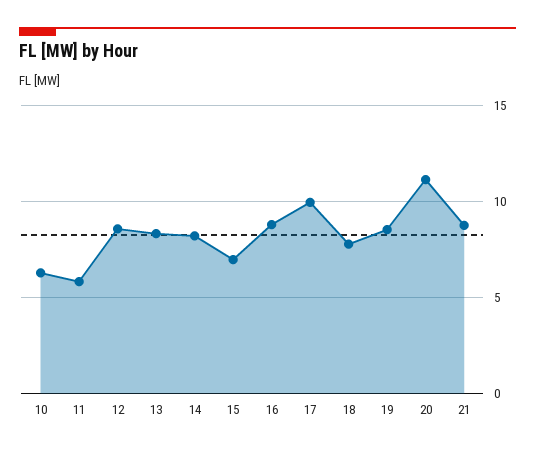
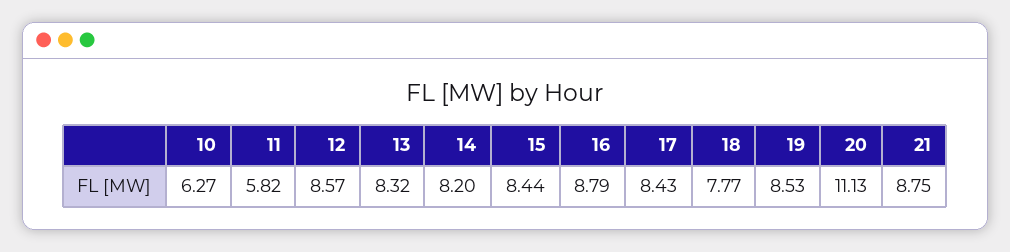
15: 7 -> 8.44
17: 10 -> 8.43

